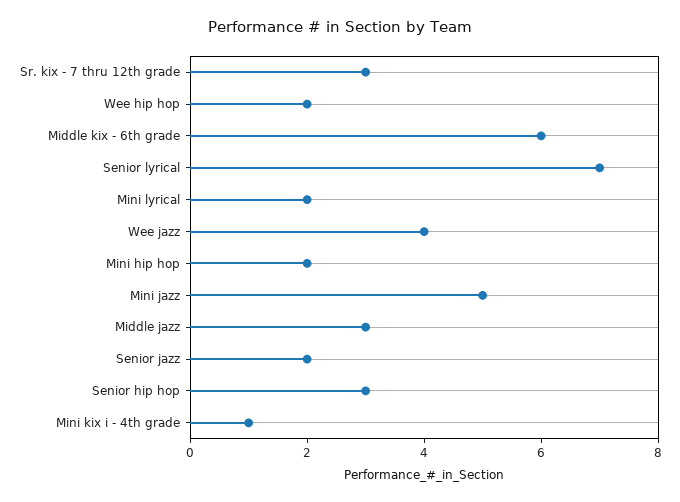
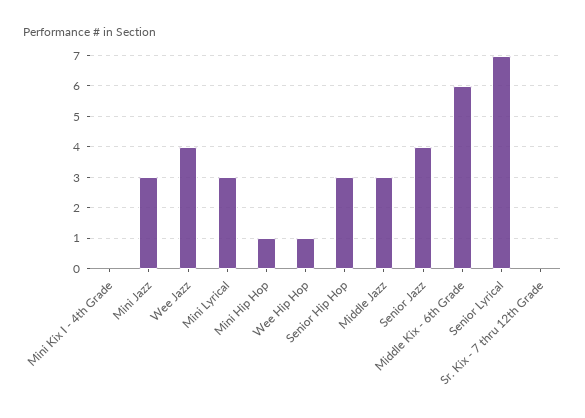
Sr. kix - 7 thru 12th grade: 3 -> 0
Wee hip hop: 2 -> 1
Mini lyrical: 2 -> 3
Mini hip hop: 2 -> 1
Mini jazz: 5 -> 3
Senior jazz: 2 -> 4
Mini kix i - 4th grade: 1 -> 0

